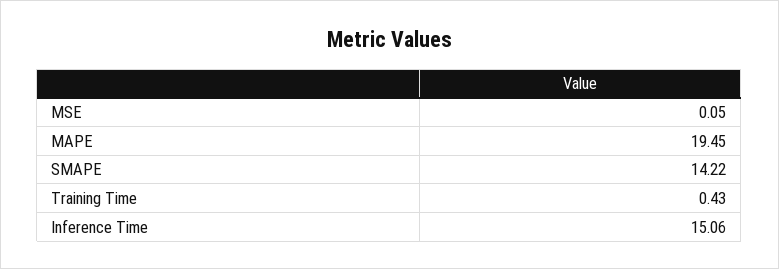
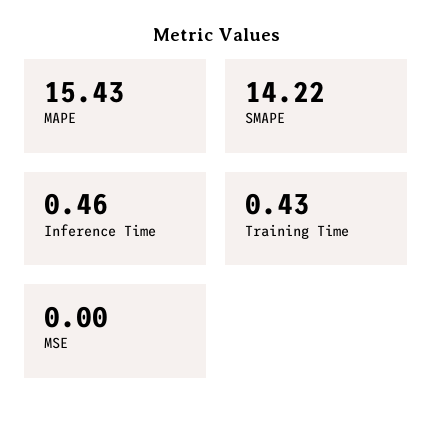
MSE: 0.05 -> 0
MAPE: 19.45 -> 15.43
Inference Time: 15.06 -> 0.46

